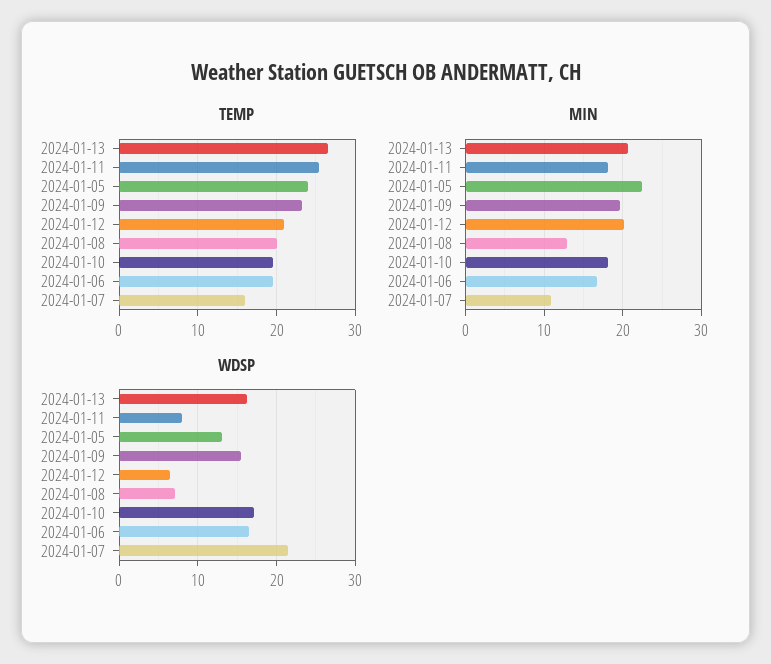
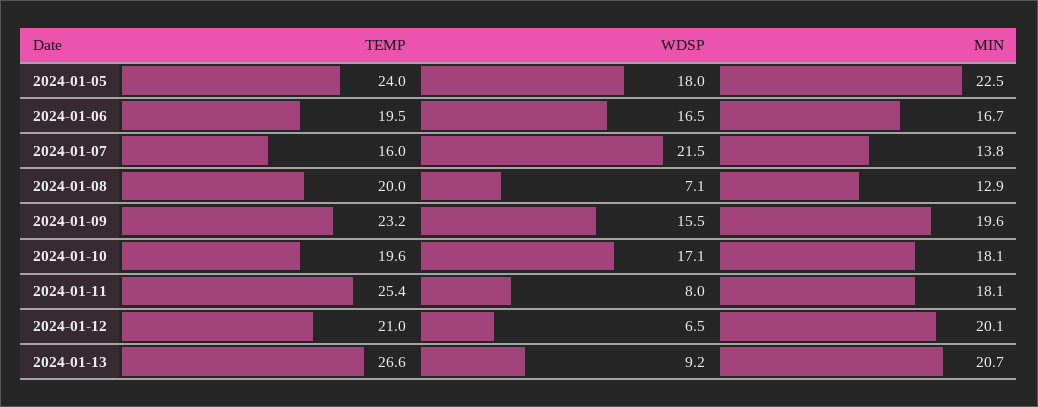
MIN, 2024-01-07: 11 -> 13.8
WDSP, 2024-01-13: 16 -> 9.2
WDSP, 2024-01-05: 13 -> 18

